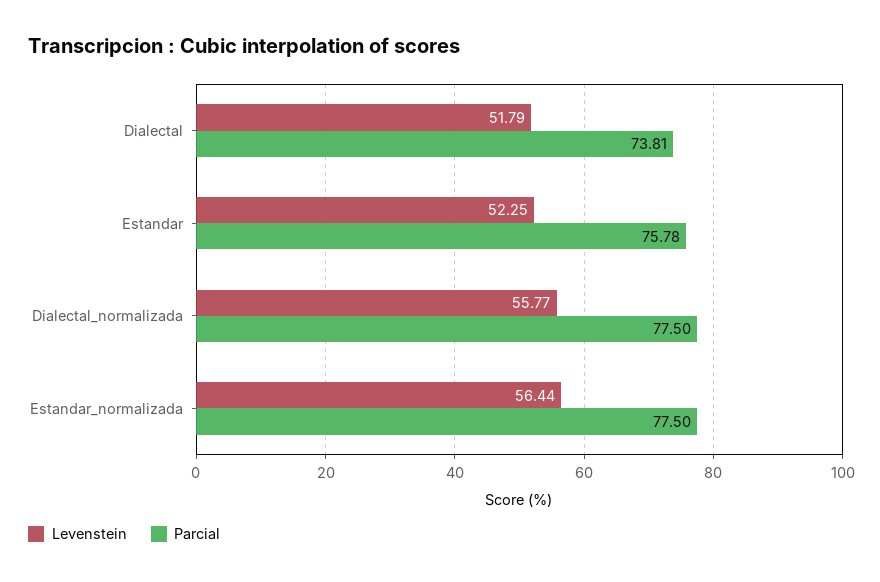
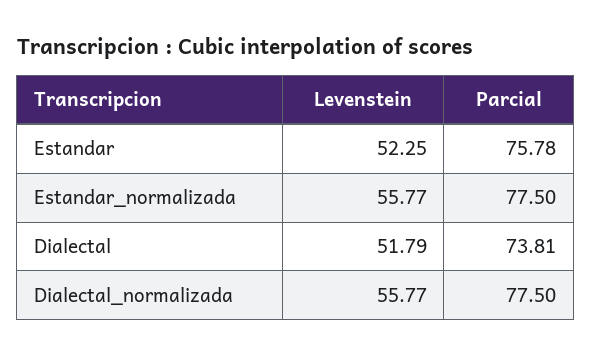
Levenstein, Estandar_normalizada: 56.44 -> 55.77

